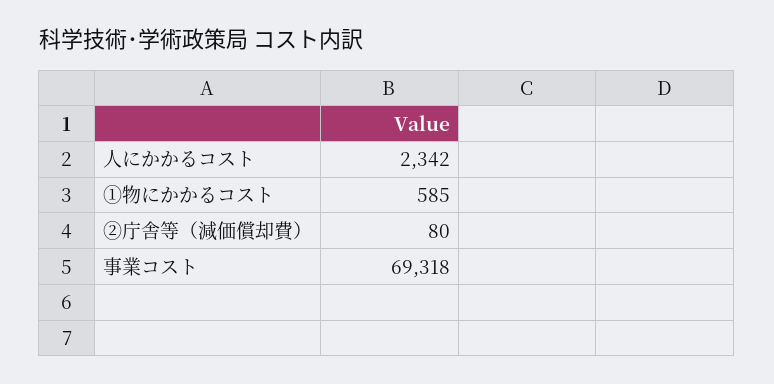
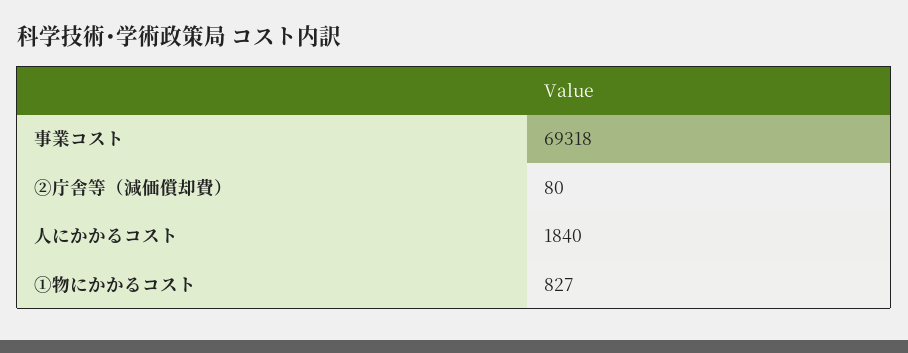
人にかかるコスト: 2342 -> 1840
①物にかかるコスト: 585 -> 827

